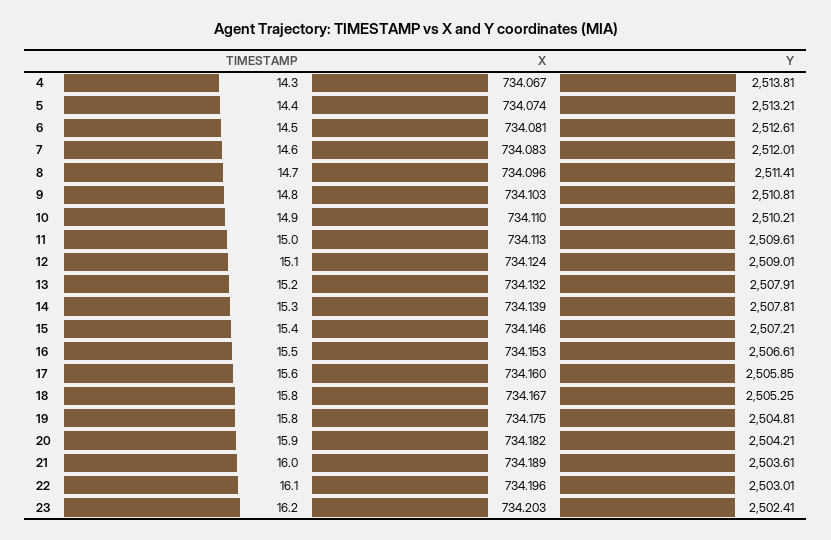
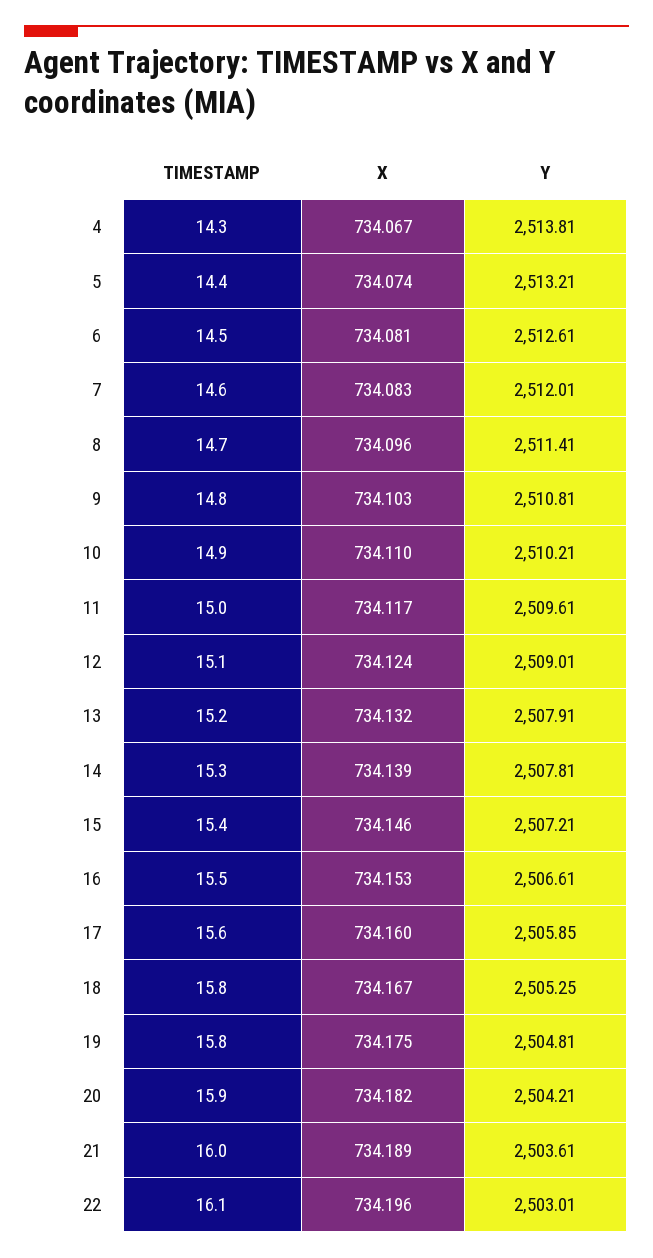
X, 11: 734.113 -> 734.117
TIMESTAMP, 23: 16.2 -> none
X, 23: 734.203 -> none
Y, 23: 2502.41 -> none

